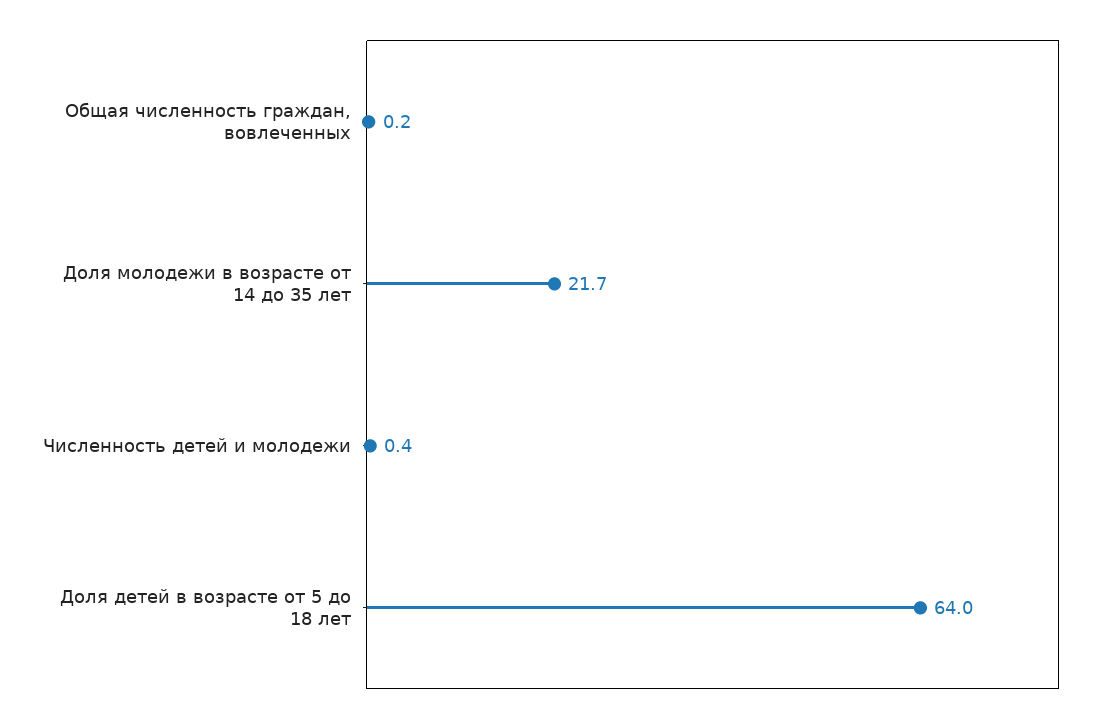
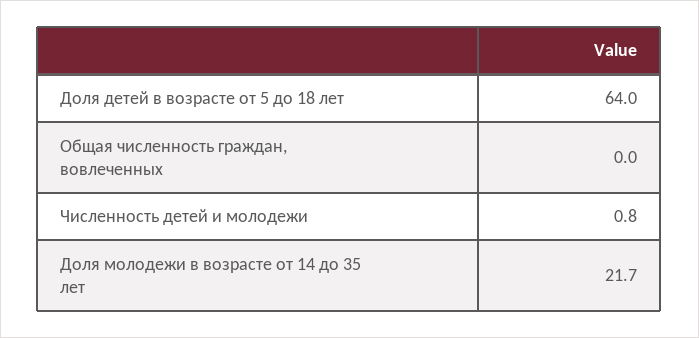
Общая численность граждан, вовлеченных: 0.2 -> 0
Численность детей и молодежи: 0.4 -> 0.8

